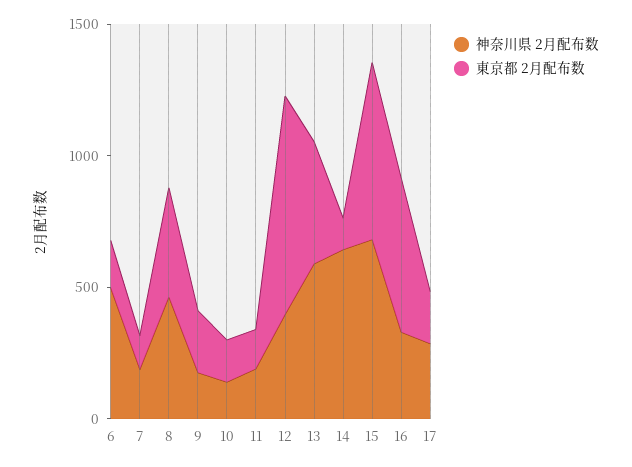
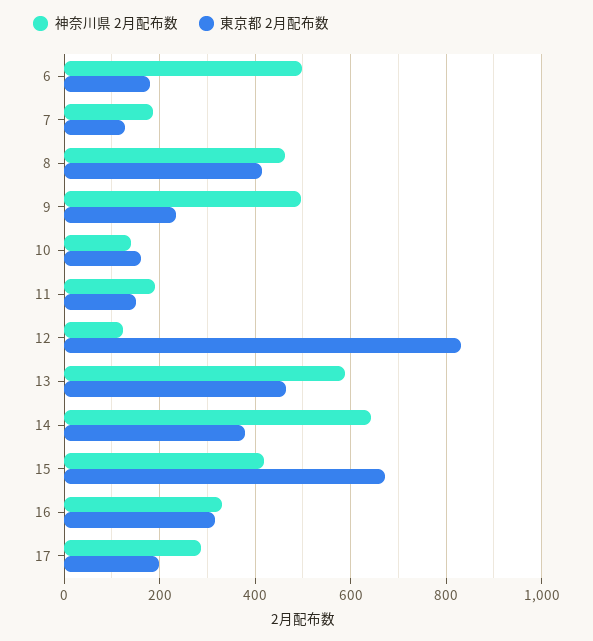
神奈川県 2月配布数, 9: 200 -> 500
神奈川県 2月配布数, 12: 400 -> 120
東京都 2月配布数, 14: 100 -> 380
神奈川県 2月配布数, 15: 700 -> 420
東京都 2月配布数, 16: 600 -> 320

